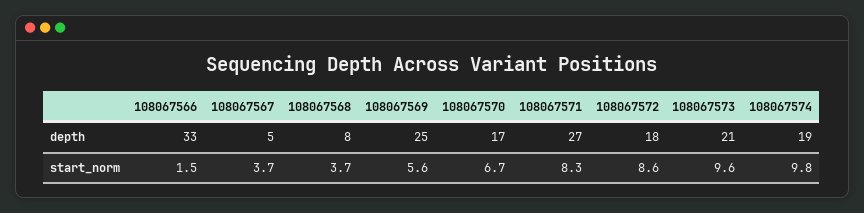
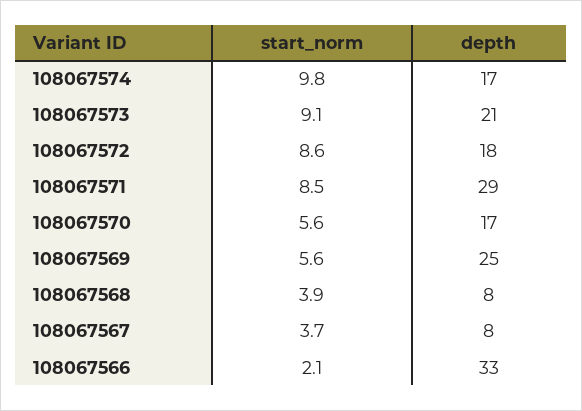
108067567, depth: 5 -> 8
108067571, depth: 27 -> 29
108067574, depth: 19 -> 17
108067566, start_norm: 1.5 -> 2.1
108067568, start_norm: 3.7 -> 3.9
108067570, start_norm: 6.7 -> 5.6
108067571, start_norm: 8.3 -> 8.5
108067573, start_norm: 9.6 -> 9.1

